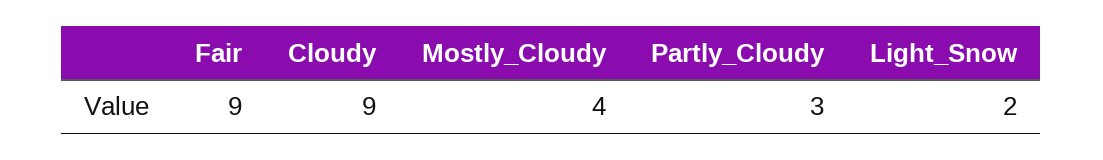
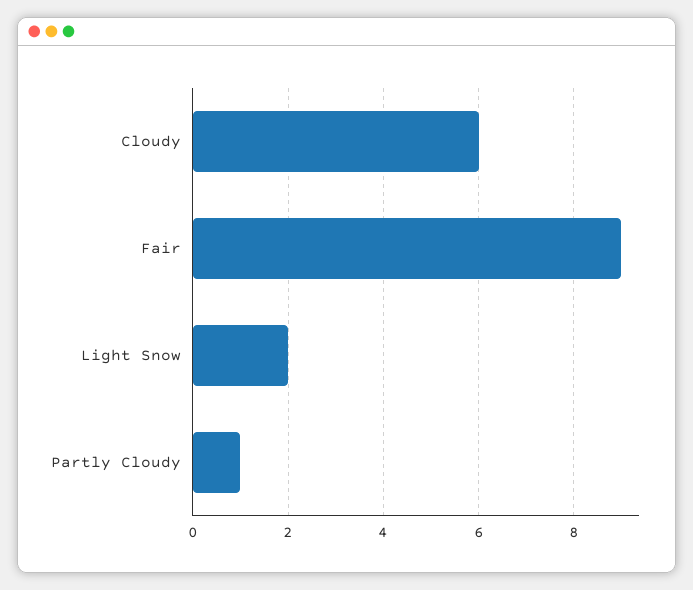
Cloudy: 9 -> 6
Mostly_Cloudy: 4 -> none
Partly_Cloudy: 3 -> 1

